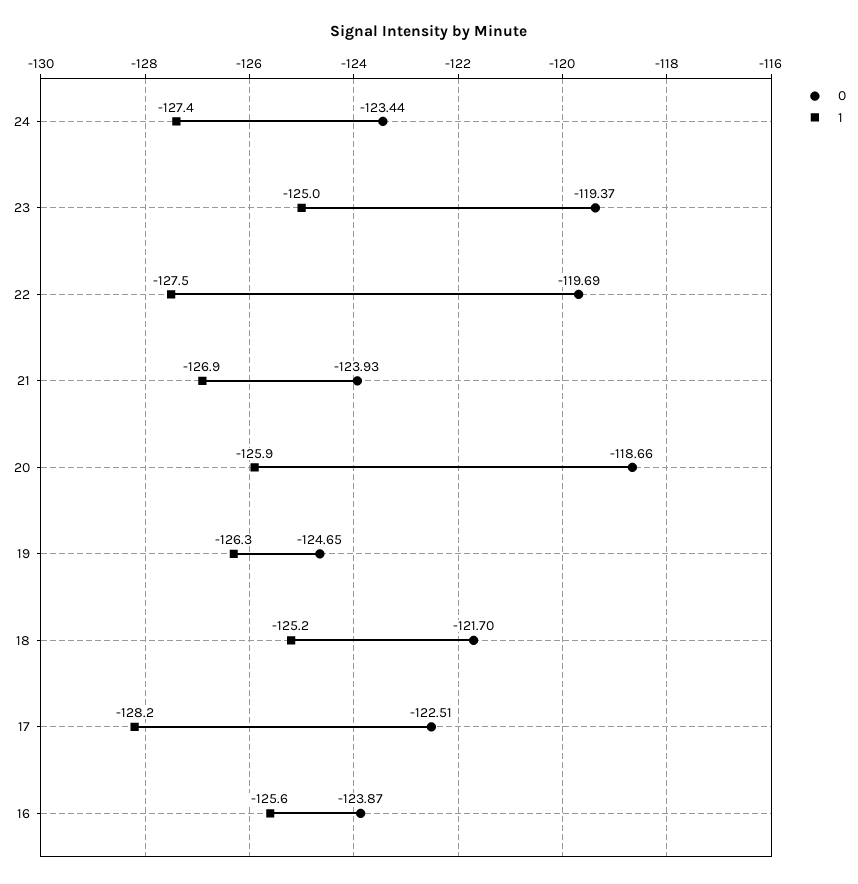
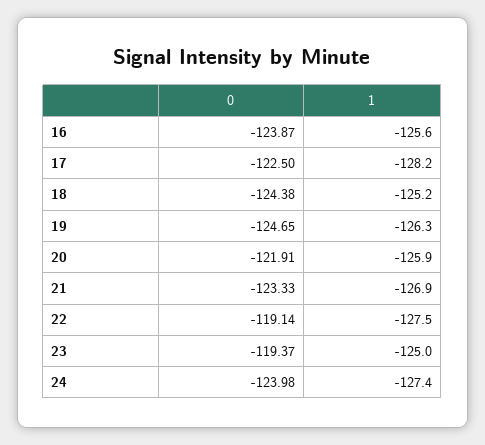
0, 24: -123.44 -> -123.98
0, 22: -119.69 -> -119.14
0, 21: -123.93 -> -123.33
0, 20: -118.66 -> -121.91
0, 18: -121.7 -> -124.38
0, 17: -122.51 -> -122.5

